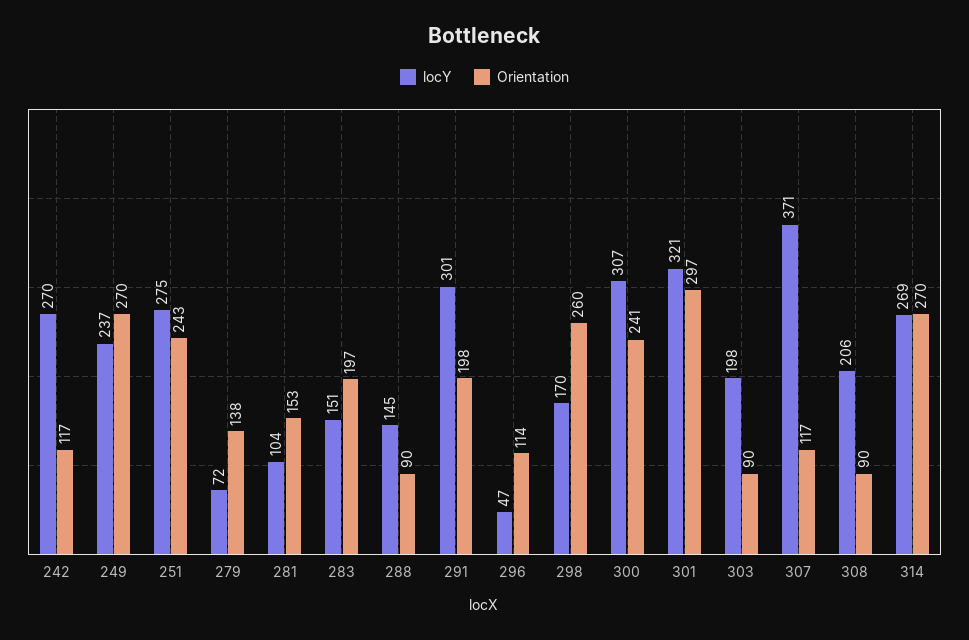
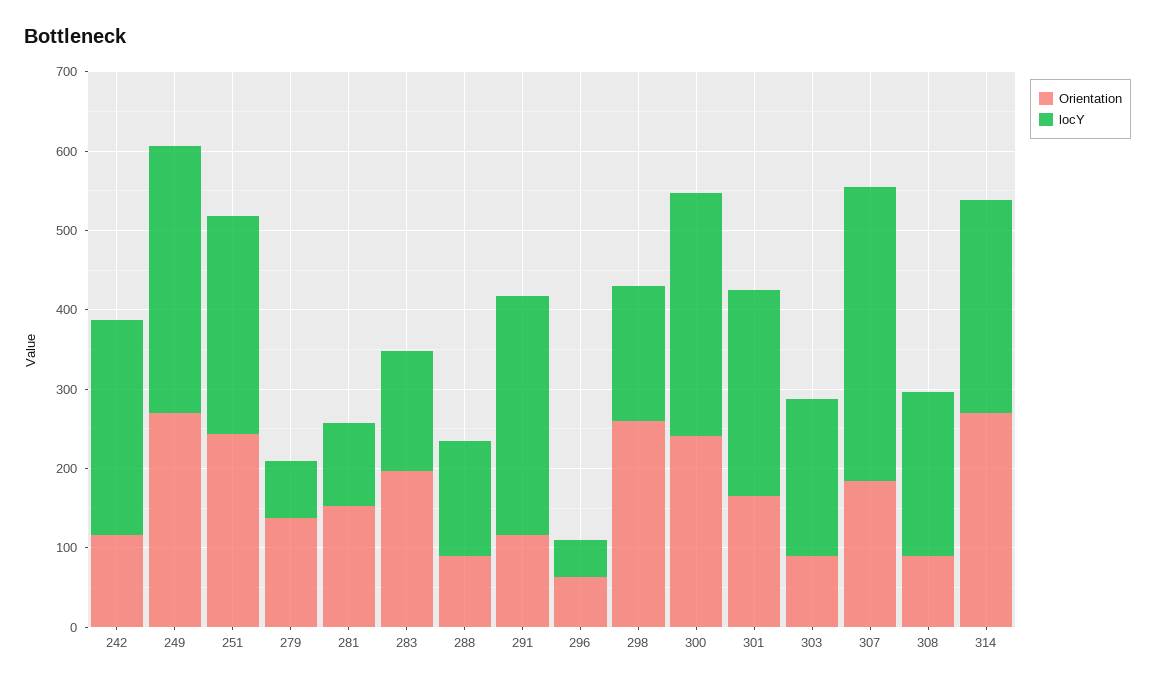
locY, 249: 237 -> 340
Orientation, 291: 198 -> 120
Orientation, 296: 114 -> 60
locY, 301: 321 -> 260
Orientation, 301: 297 -> 160
Orientation, 307: 117 -> 180

